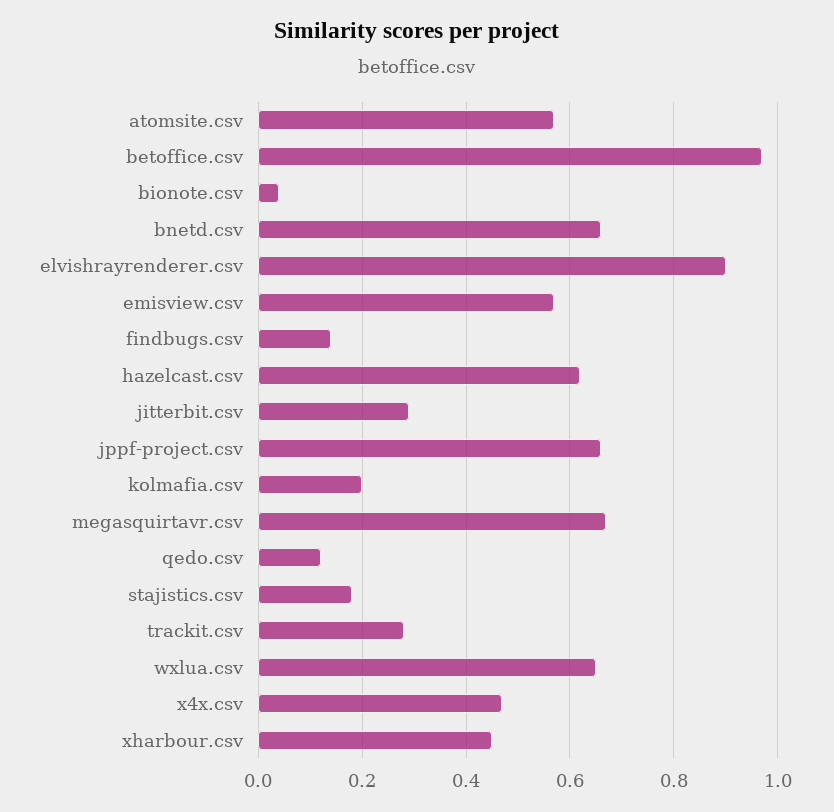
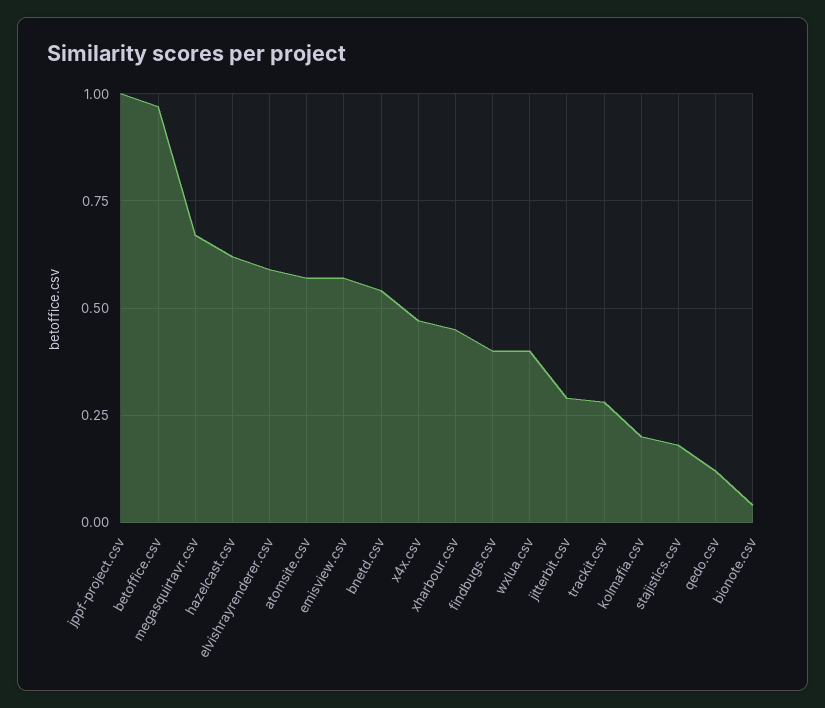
bnetd.csv: 0.65 -> 0.55
elvishrayrenderer.csv: 0.9 -> 0.6
findbugs.csv: 0.15 -> 0.4
jppf-project.csv: 0.65 -> 1
wxlua.csv: 0.65 -> 0.4

